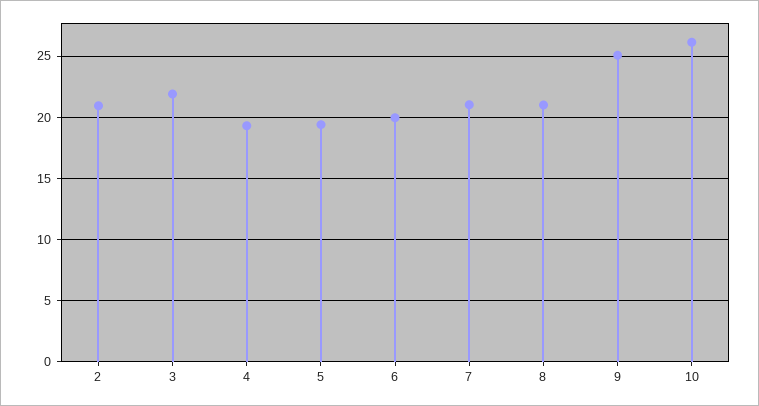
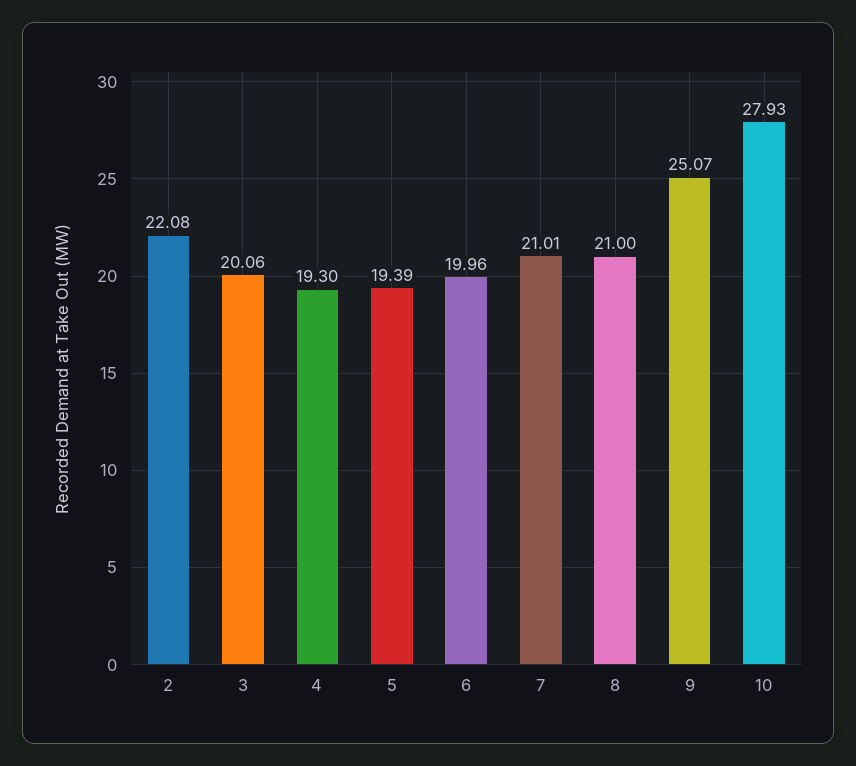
2: 21 -> 22.08
3: 22 -> 20.06
10: 26 -> 27.93

